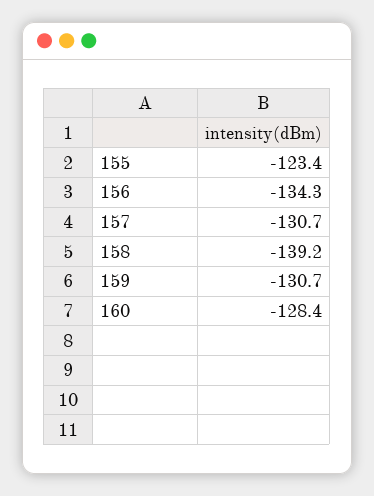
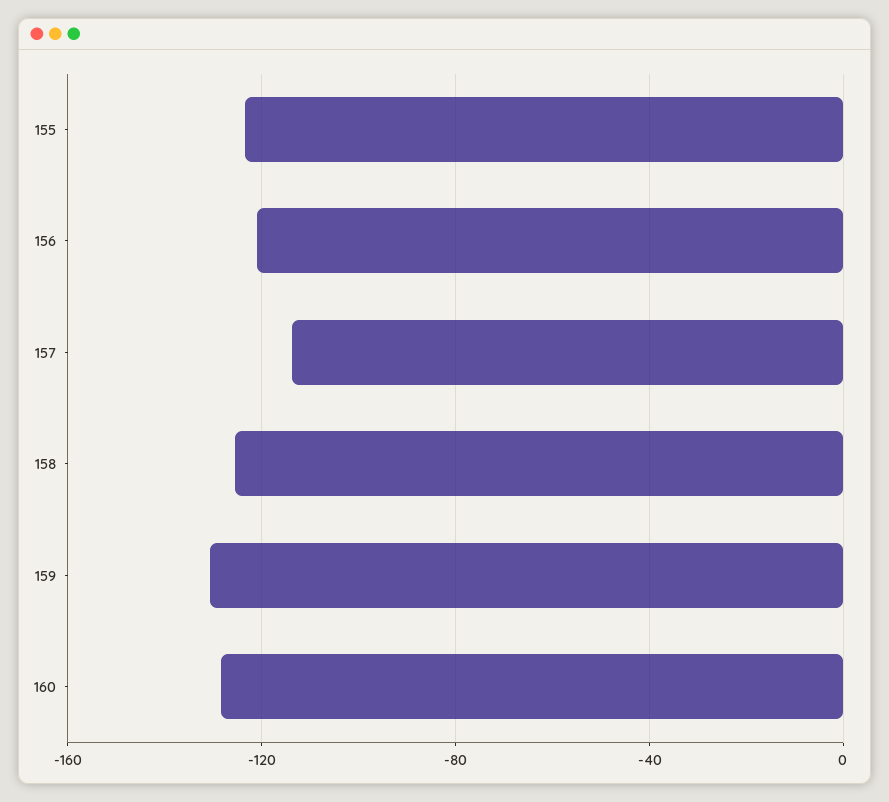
156: -134.3 -> -120
157: -130.7 -> -115
158: -139.2 -> -125

